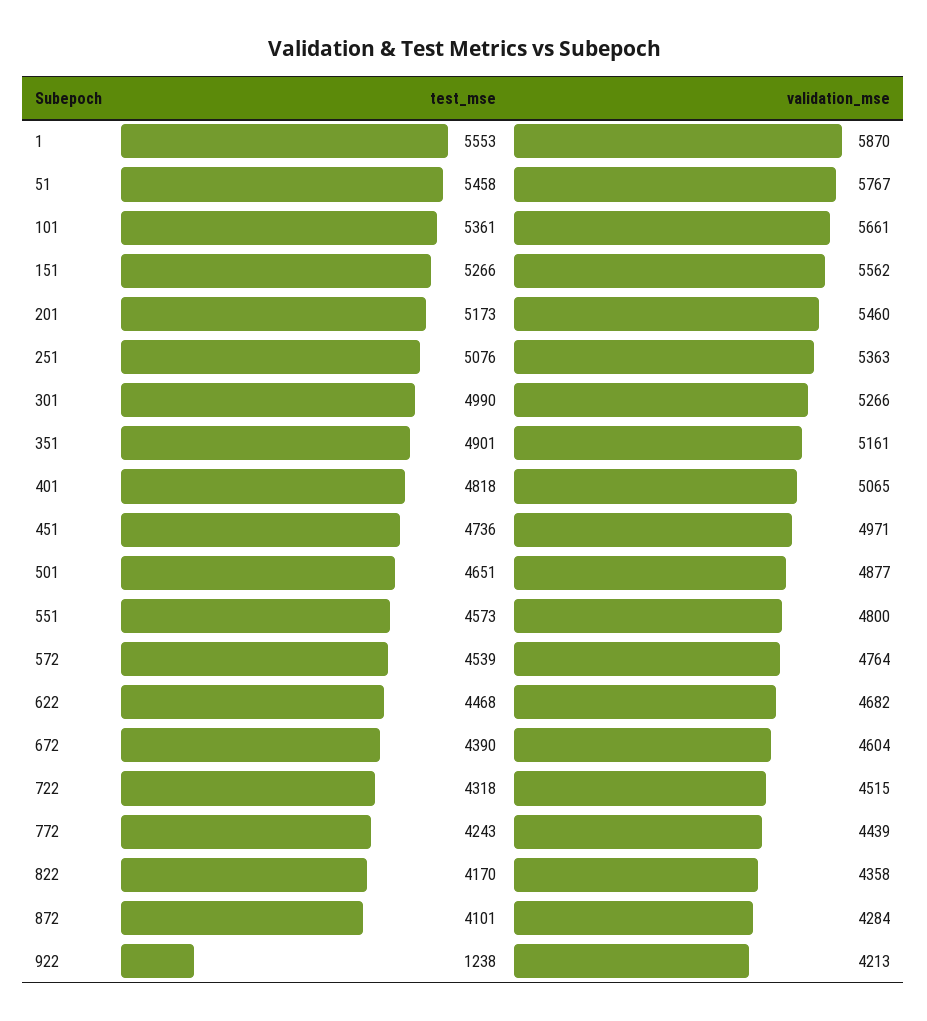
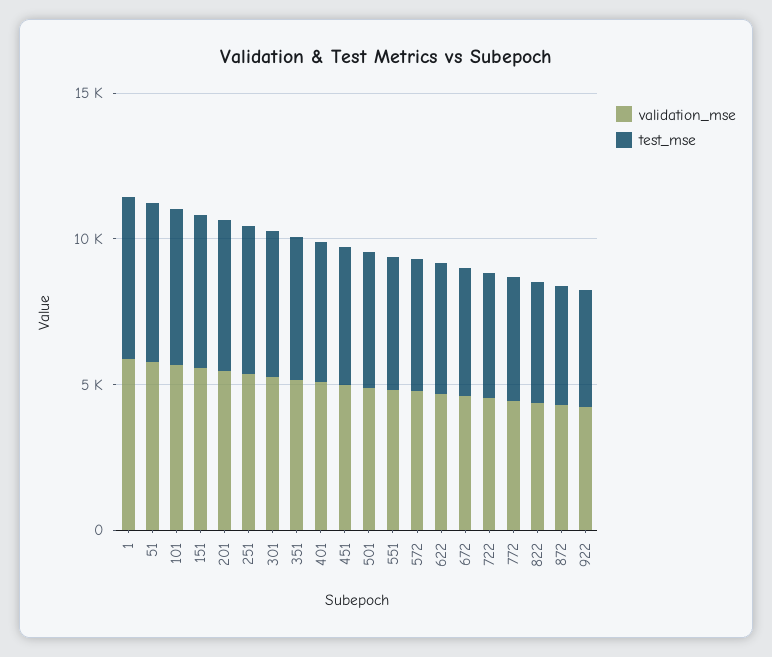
test_mse, 922: 1238 -> 4000

